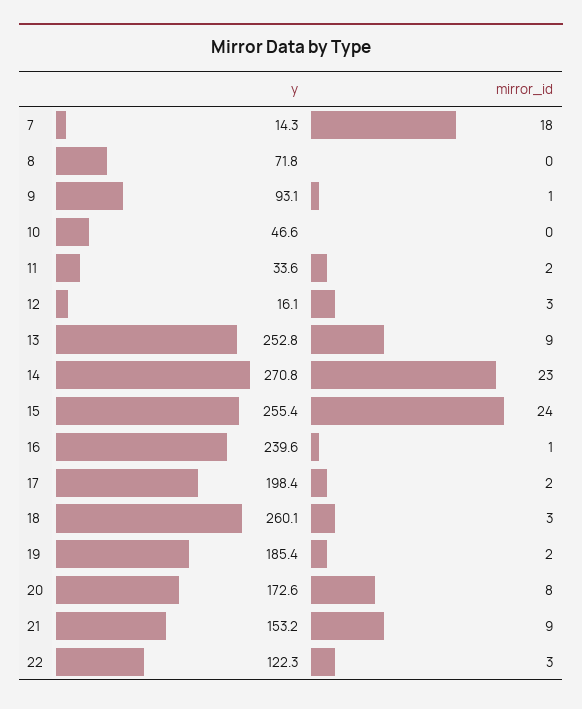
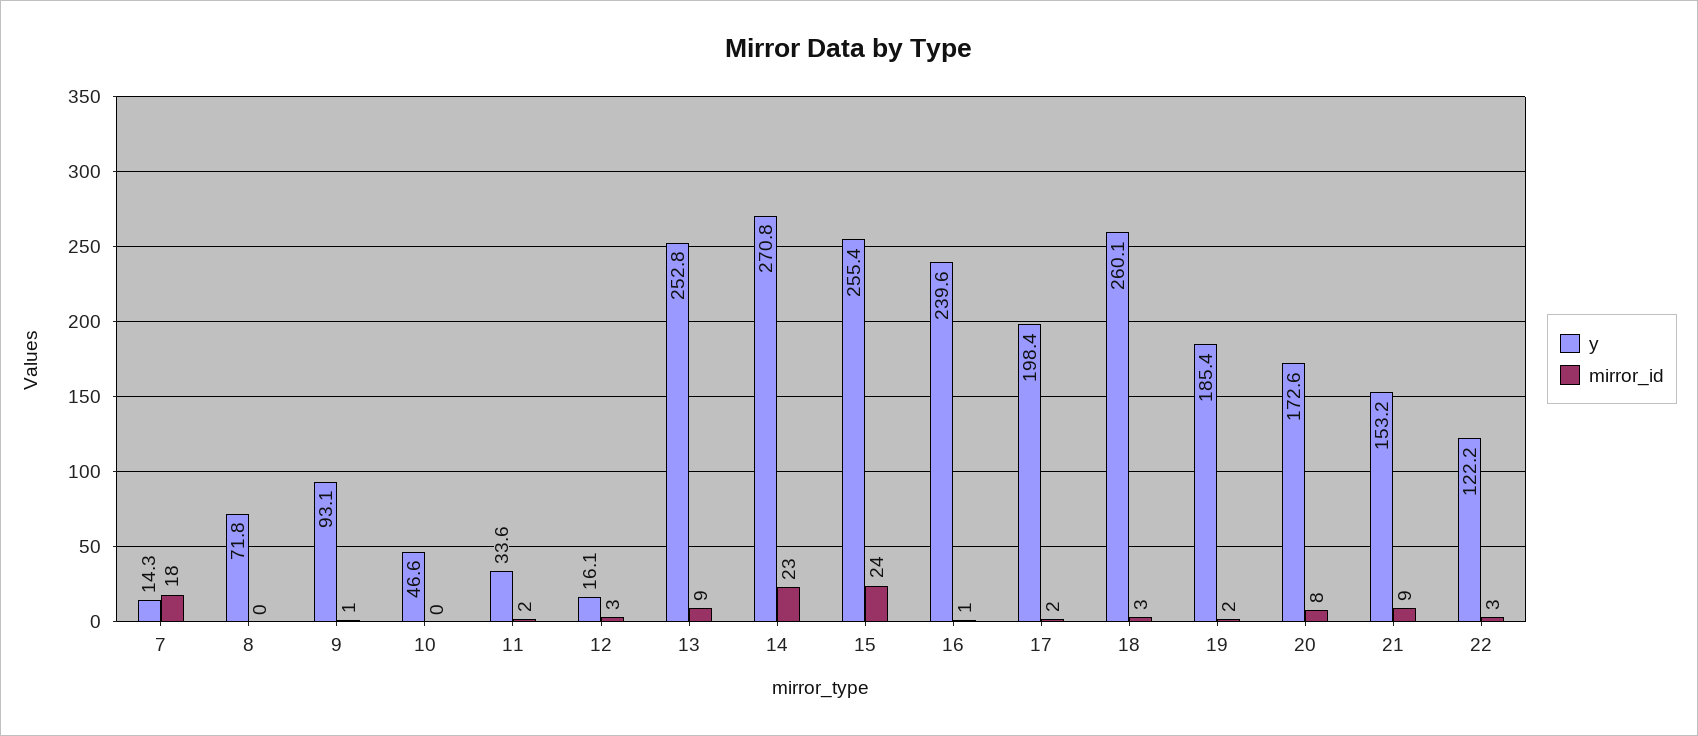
y, 22: 122.3 -> 122.2

